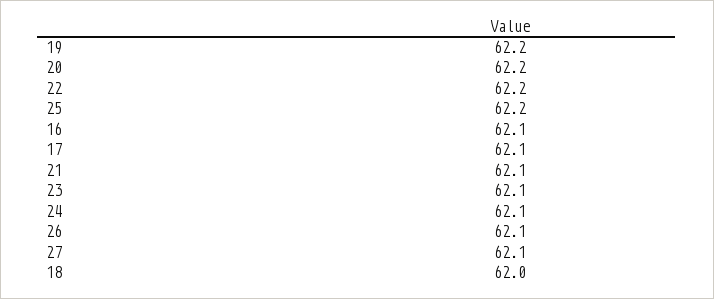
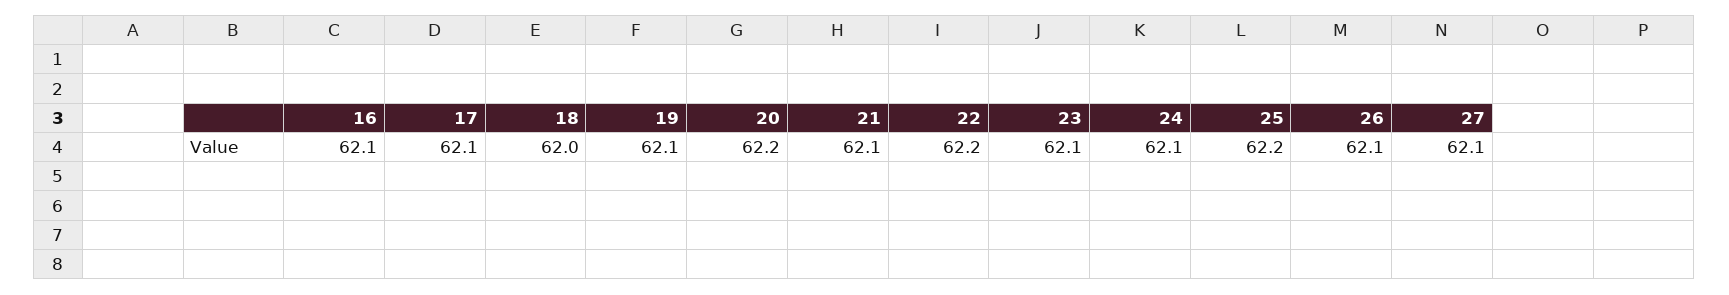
19: 62.2 -> 62.1

